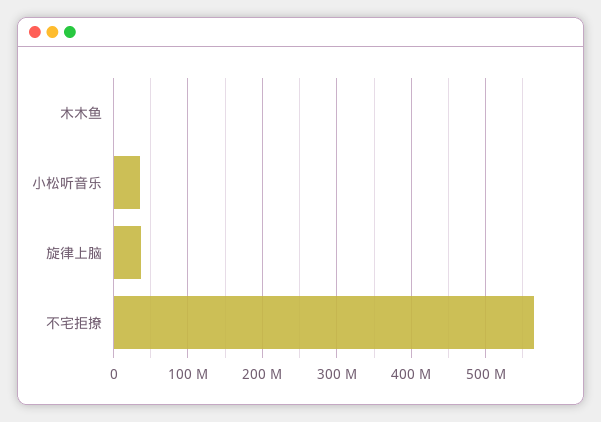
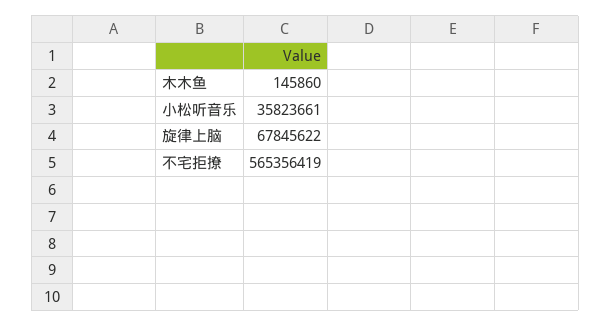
旋律上脑: 40000000 -> 67845622

